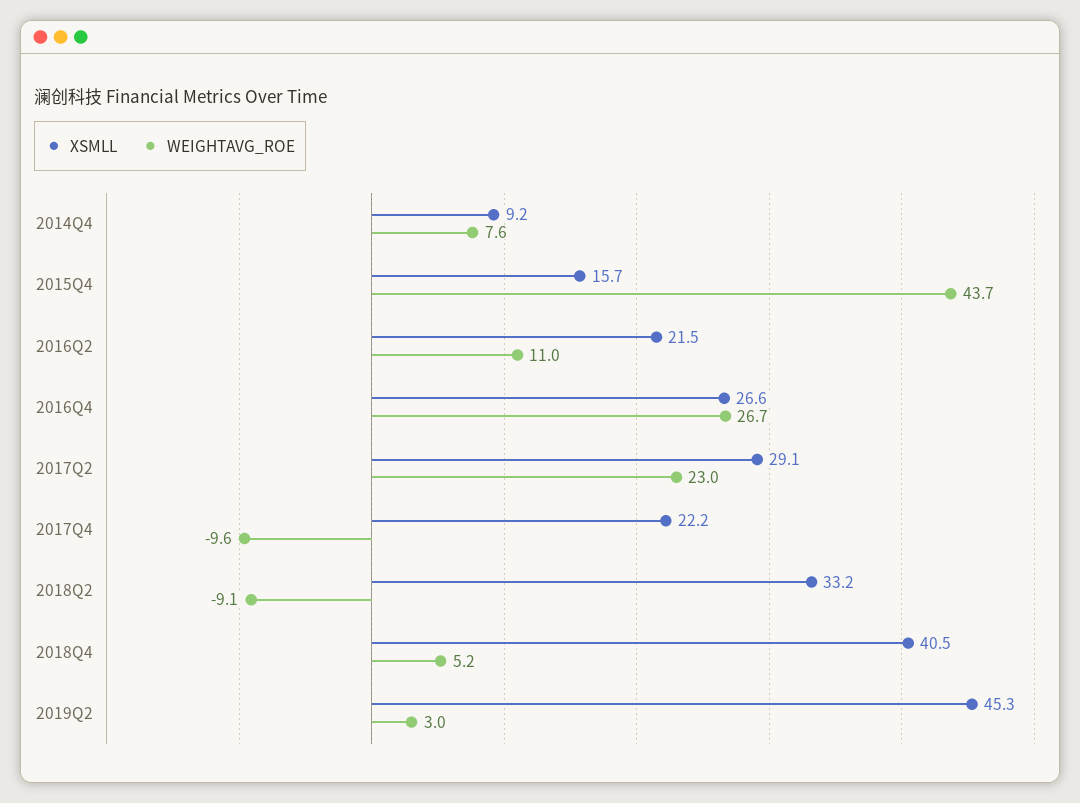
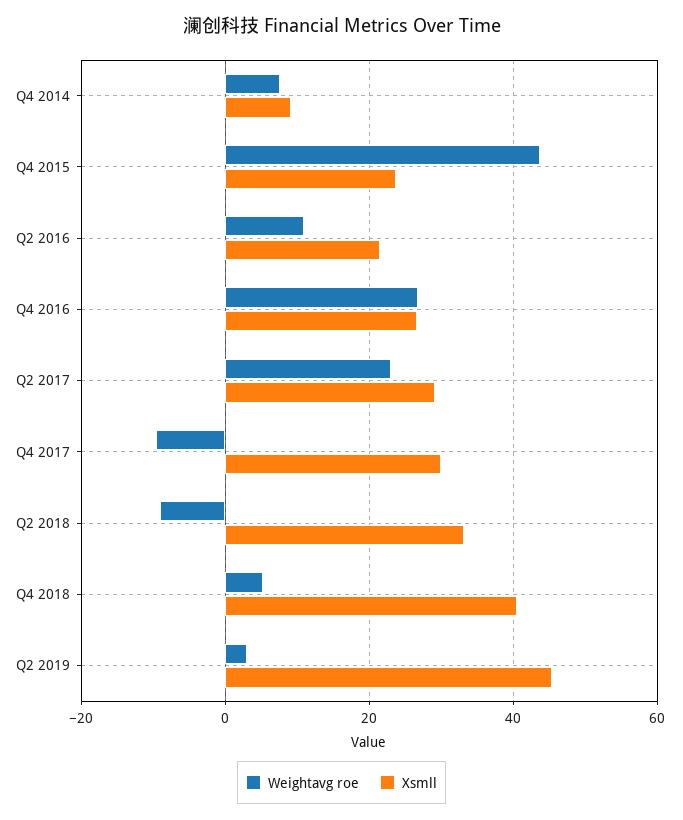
XSMLL, 2015Q4: 15.7 -> 24
XSMLL, 2017Q4: 22.2 -> 30

